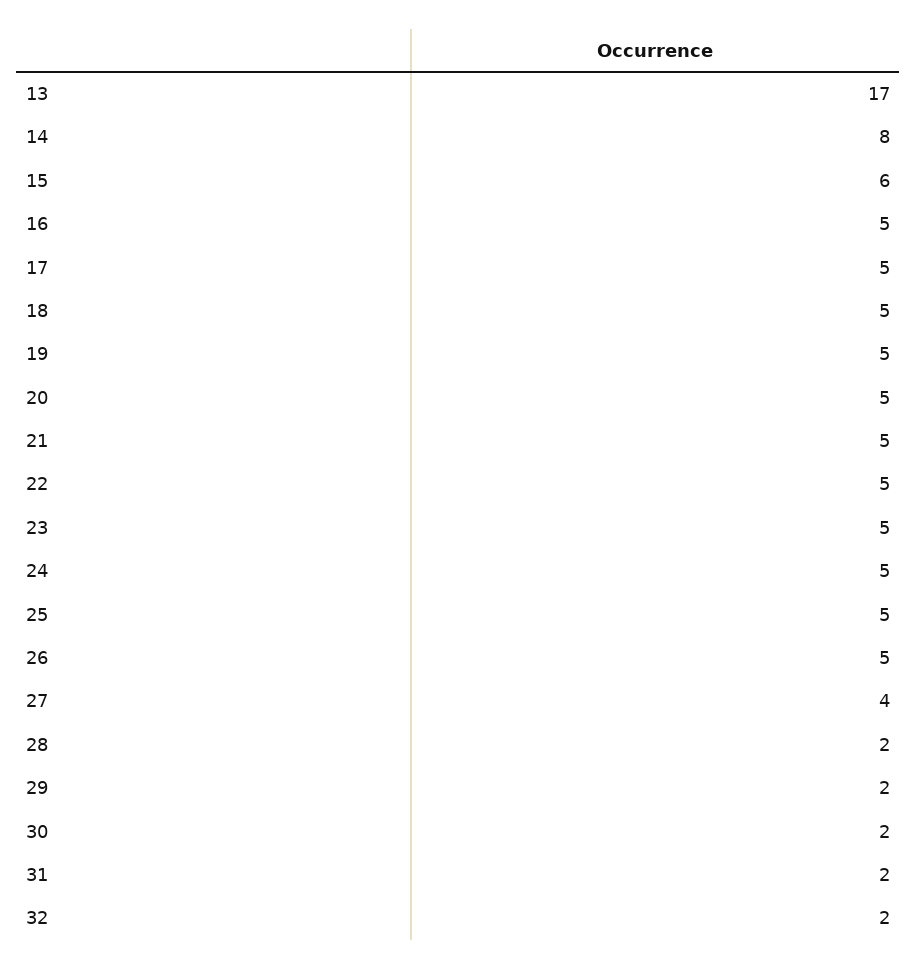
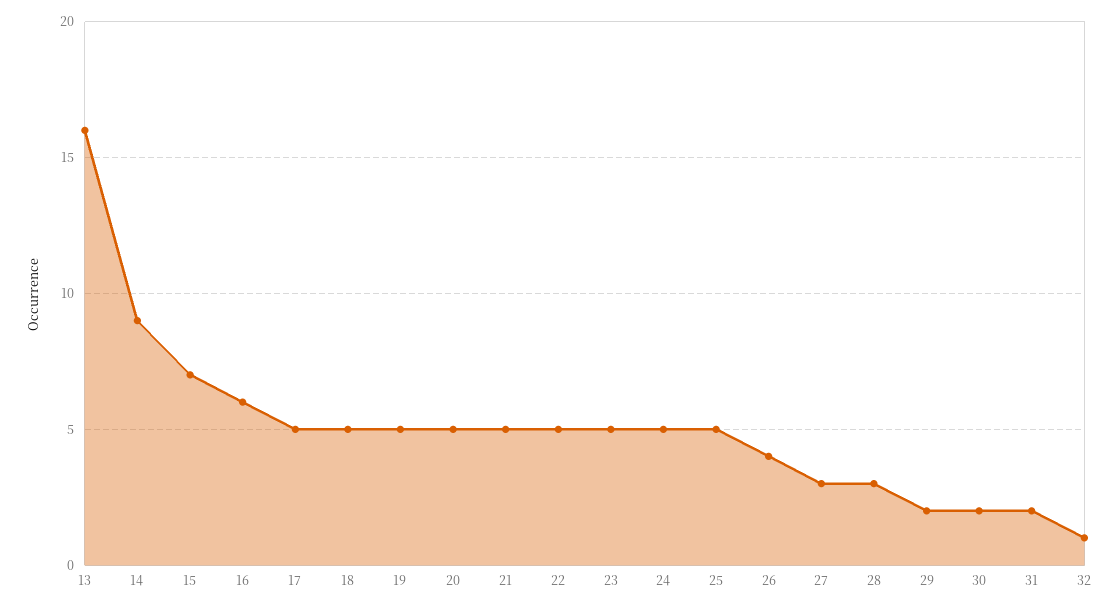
13: 17 -> 16
14: 8 -> 9
15: 6 -> 7
16: 5 -> 6
26: 5 -> 4
27: 4 -> 3
28: 2 -> 3
32: 2 -> 1

